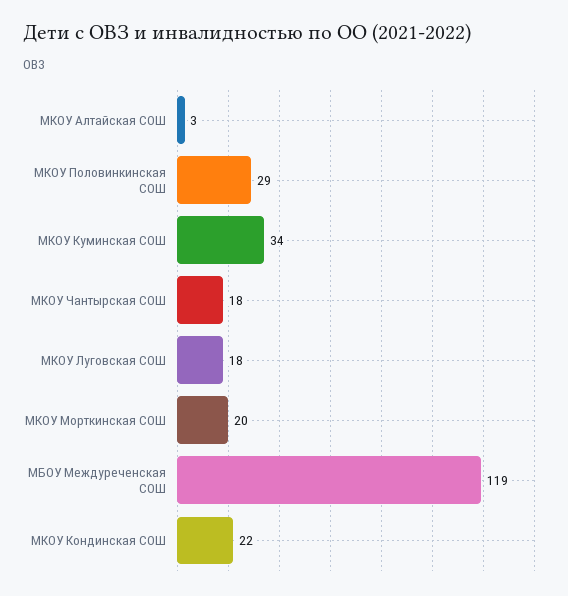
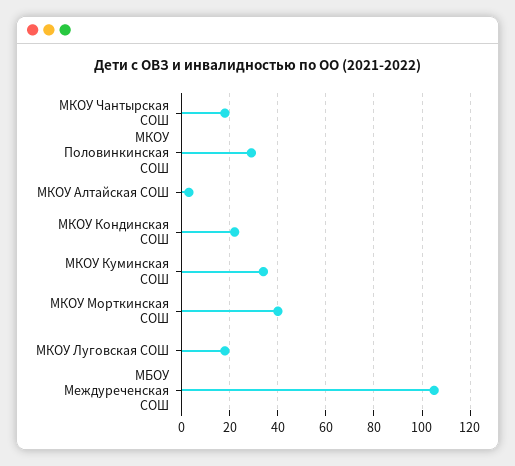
МКОУ Морткинская СОШ: 20 -> 40
МБОУ Междуреченская СОШ: 119 -> 105

